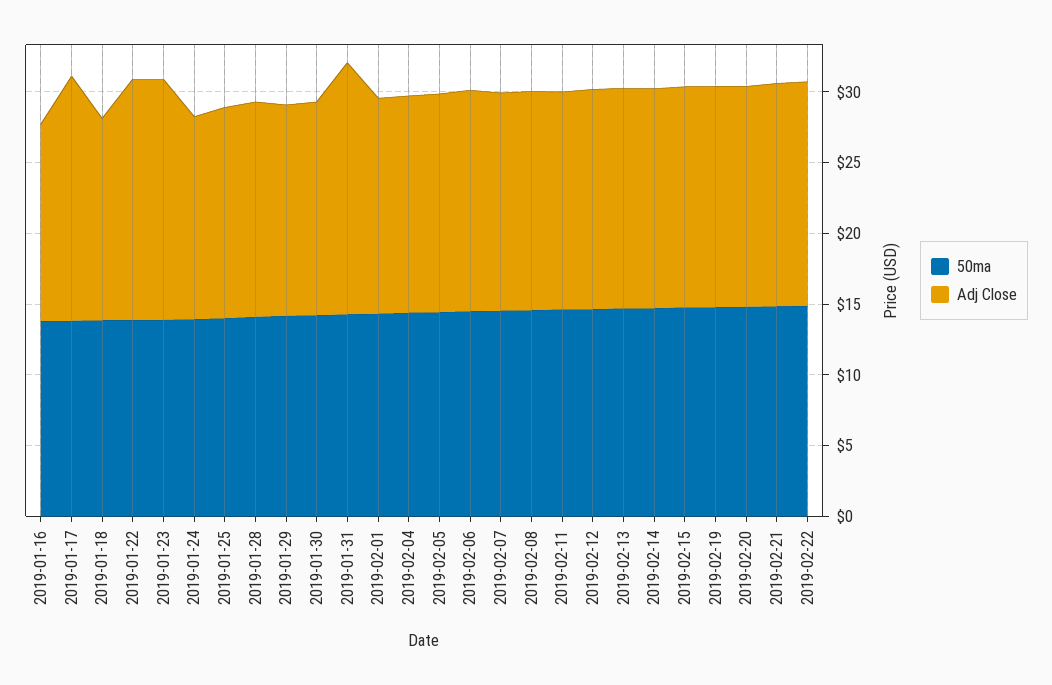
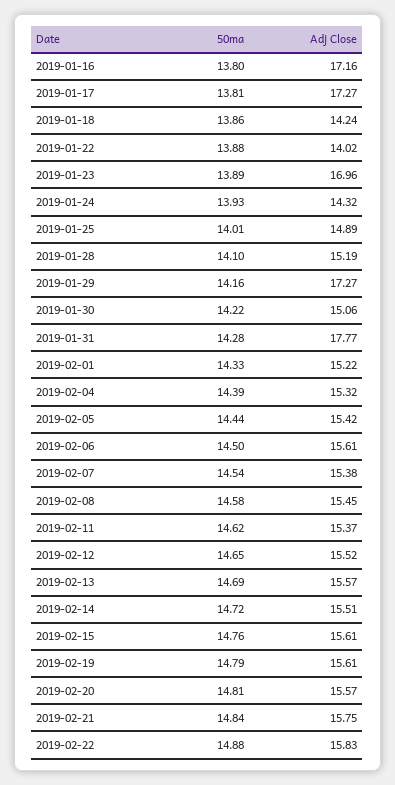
Adj Close, 2019-01-16: 14 -> 17.16
Adj Close, 2019-01-22: 17 -> 14.02
Adj Close, 2019-01-29: 15 -> 17.27

